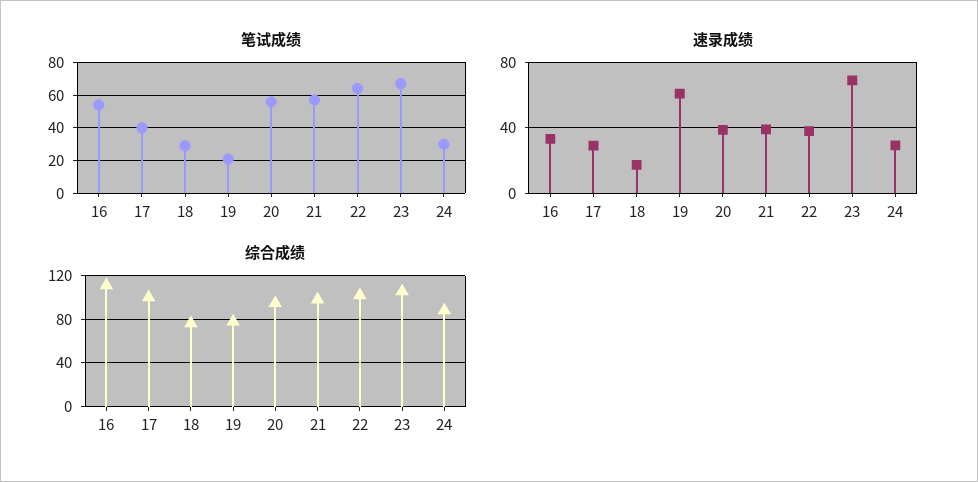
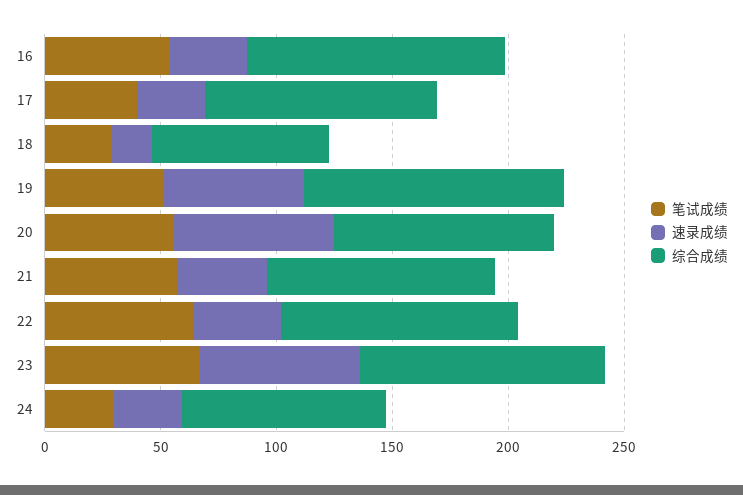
笔试成绩, 19: 20 -> 50
速录成绩, 20: 40 -> 70
综合成绩, 19: 80 -> 110

